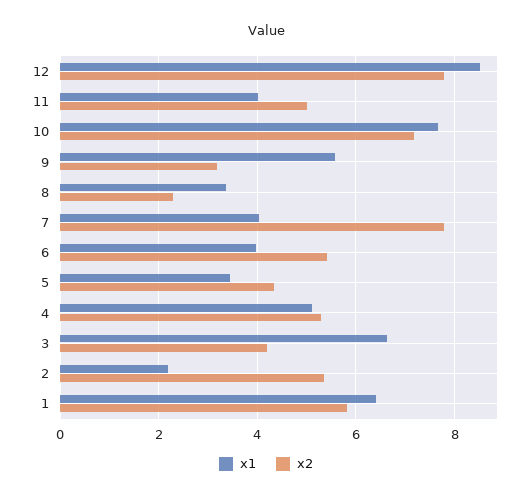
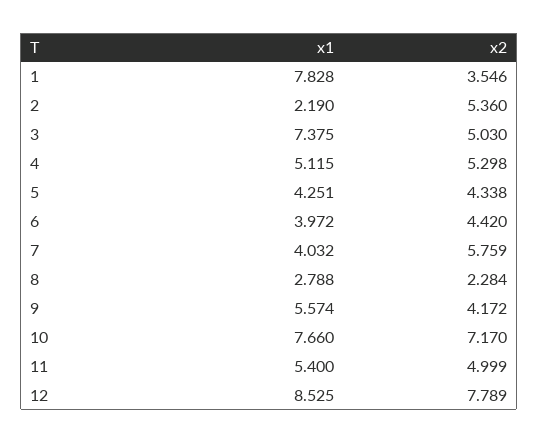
x1, 11: 4 -> 5.4
x2, 9: 3.2 -> 4.172
x1, 8: 3.4 -> 2.788
x2, 7: 7.8 -> 5.759
x2, 6: 5.4 -> 4.42
x1, 5: 3.4 -> 4.251
x1, 3: 6.6 -> 7.375
x2, 3: 4.2 -> 5.03
x1, 1: 6.4 -> 7.828
x2, 1: 5.8 -> 3.546

